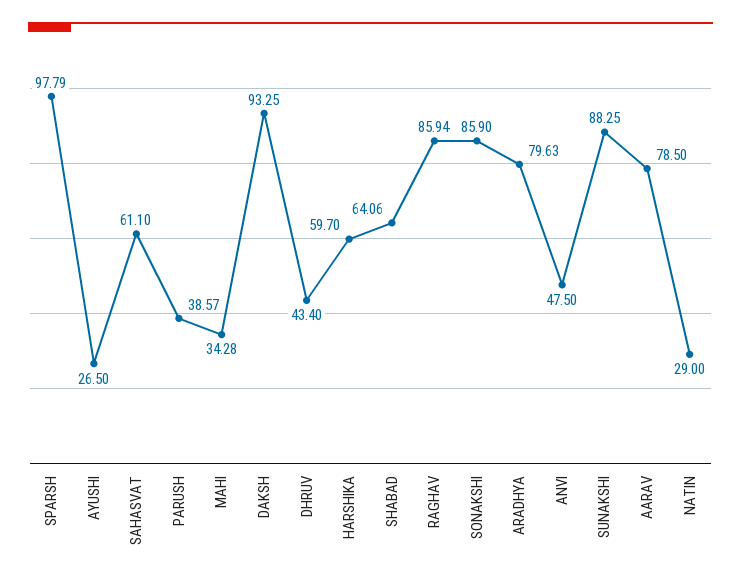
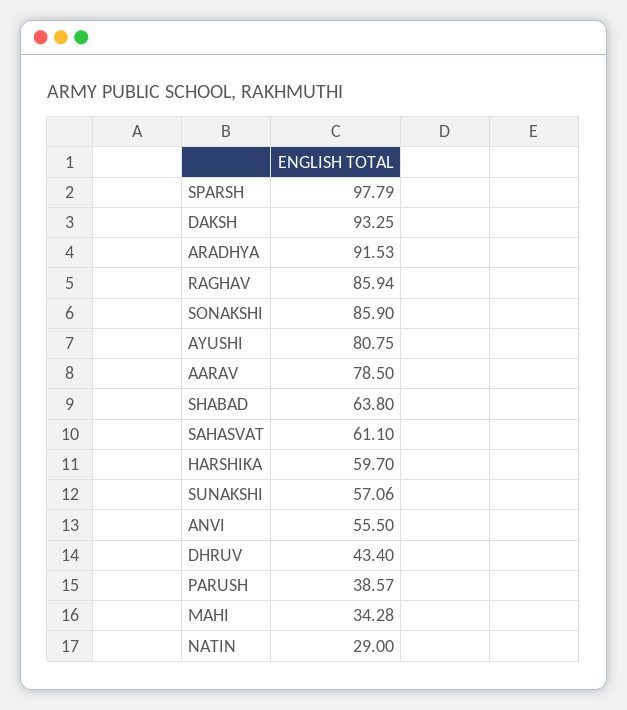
AYUSHI: 26.5 -> 80.75
SHABAD: 64.06 -> 63.8
ARADHYA: 79.63 -> 91.53
ANVI: 47.5 -> 55.5
SUNAKSHI: 88.25 -> 57.06

